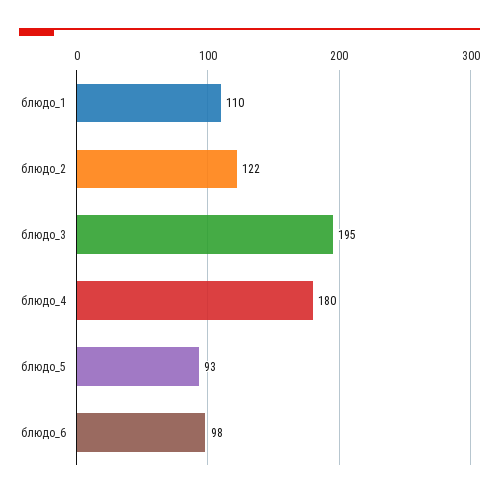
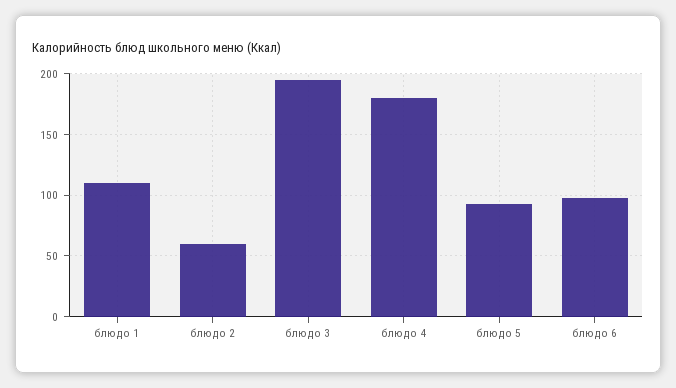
блюдо_2: 122 -> 60

